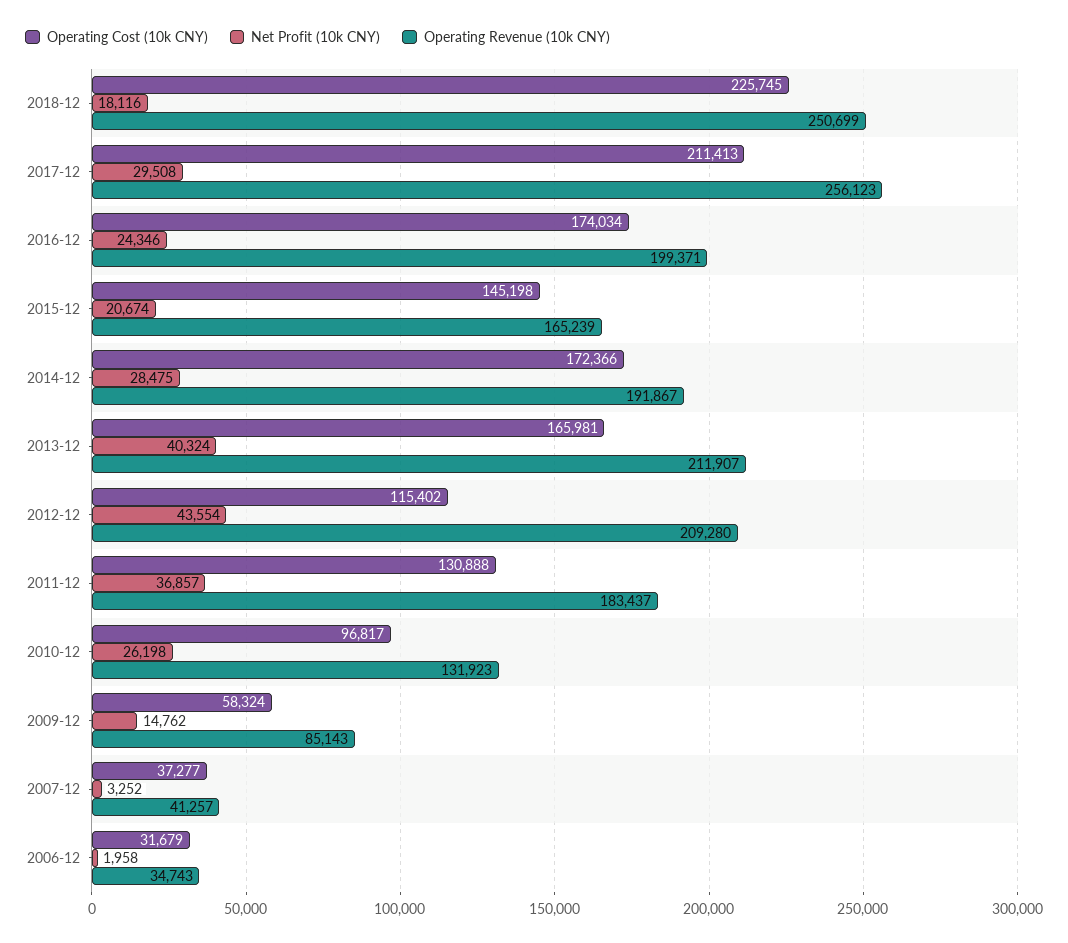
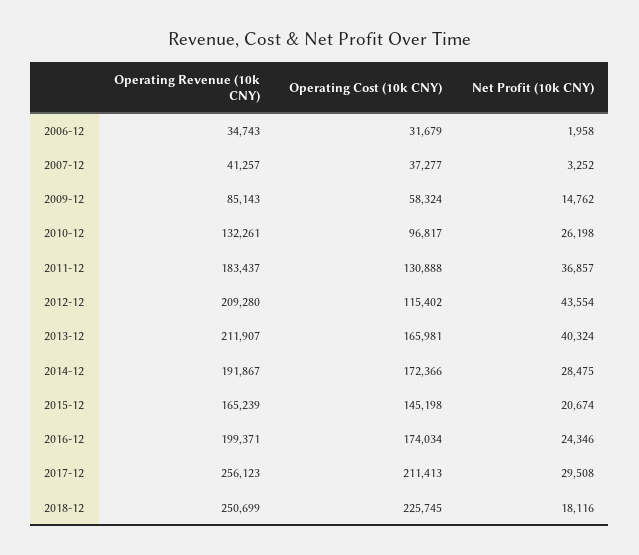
Operating Revenue (10k CNY), 2010-12: 131923 -> 132261

